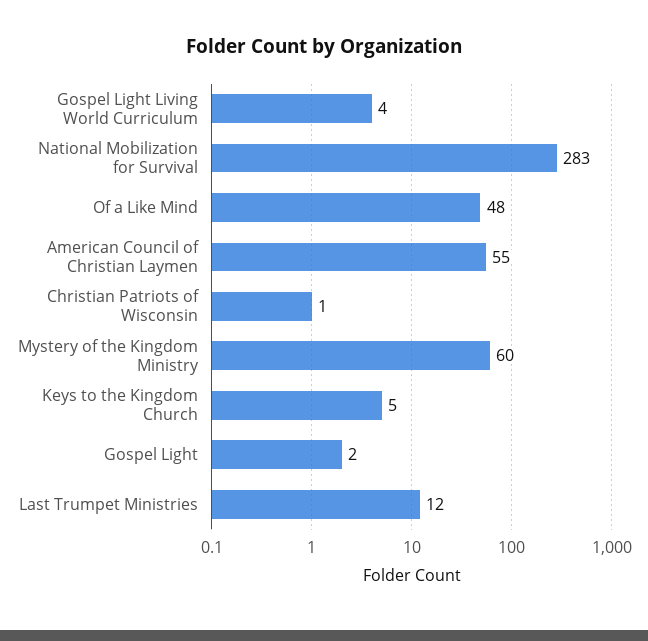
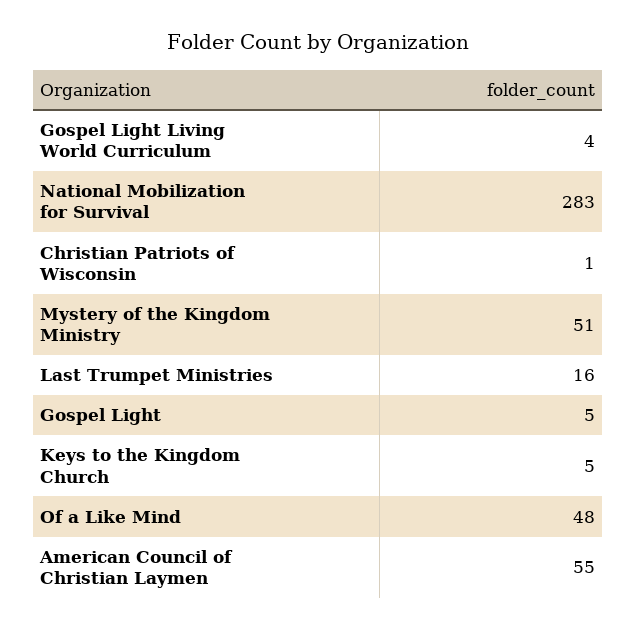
Mystery of the Kingdom Ministry: 60 -> 51
Gospel Light: 2 -> 5
Last Trumpet Ministries: 12 -> 16

